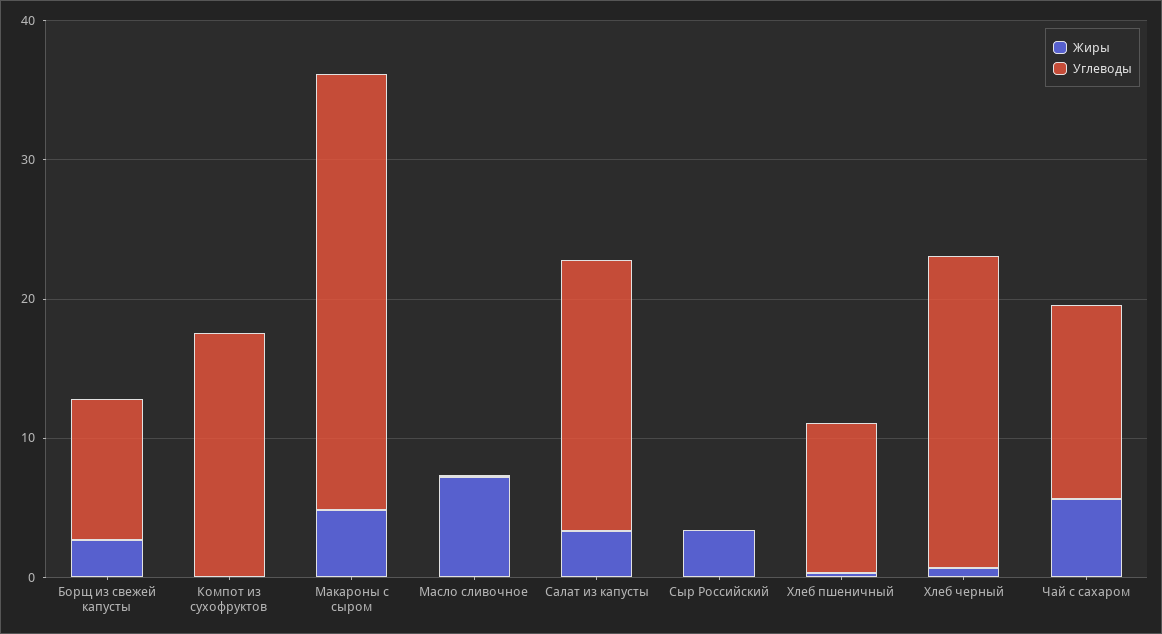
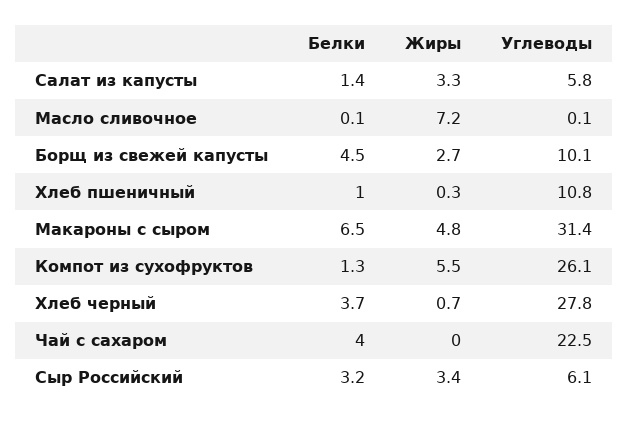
Жиры, Компот из сухофруктов: 0 -> 5.5
Углеводы, Компот из сухофруктов: 18 -> 26.1
Углеводы, Салат из капусты: 20 -> 5.8
Углеводы, Сыр Российский: 0 -> 6.1
Углеводы, Хлеб черный: 22 -> 27.8
Жиры, Чай с сахаром: 6 -> 0
Углеводы, Чай с сахаром: 14 -> 22.5
Белки, Салат из капусты: none -> 1.4
Белки, Масло сливочное: none -> 0.1
Белки, Борщ из свежей капусты: none -> 4.5
Белки, Хлеб пшеничный: none -> 1
Белки, Макароны с сыром: none -> 6.5
Белки, Компот из сухофруктов: none -> 1.3
Белки, Хлеб черный: none -> 3.7
Белки, Чай с сахаром: none -> 4
Белки, Сыр Российский: none -> 3.2

